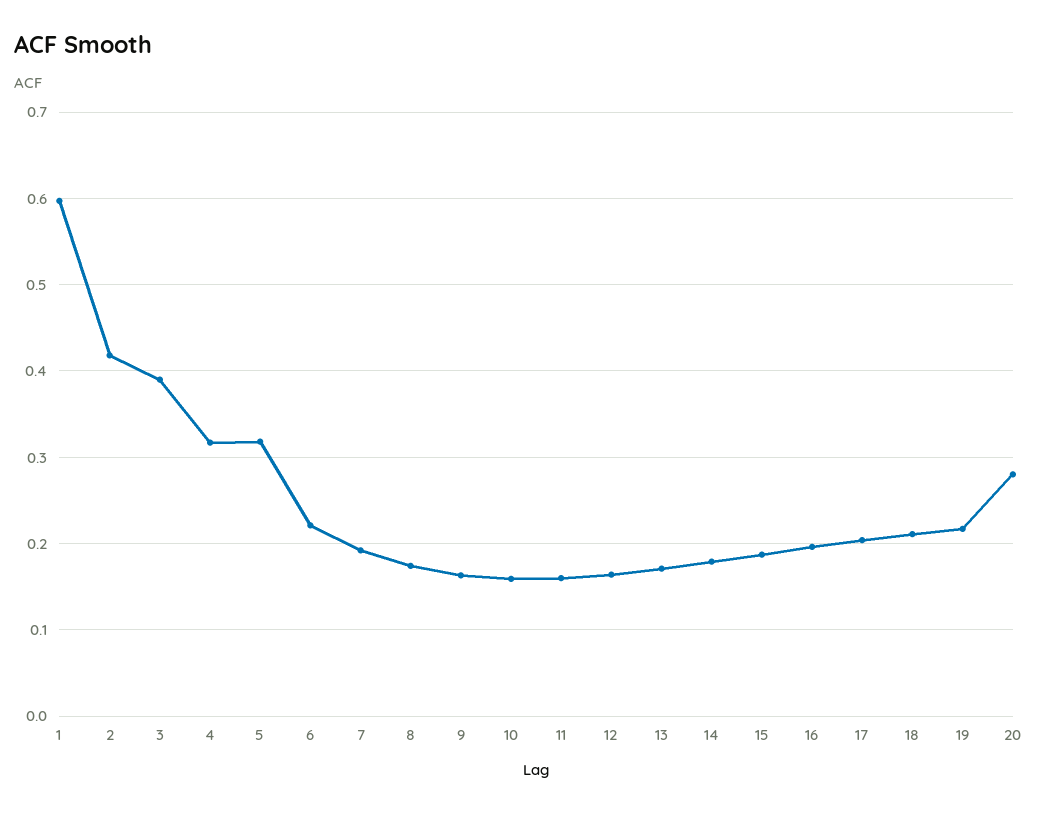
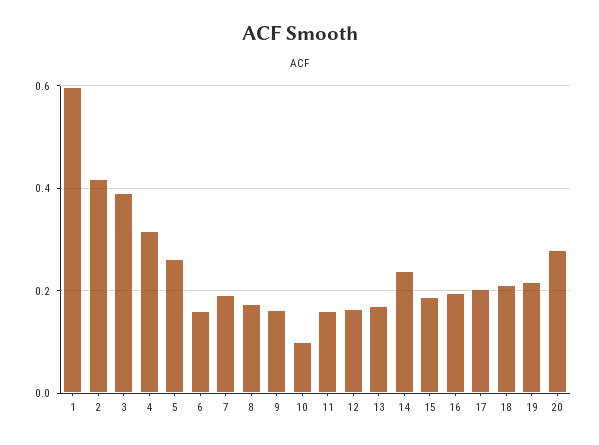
5: 0.32 -> 0.26
6: 0.22 -> 0.16
10: 0.16 -> 0.1
14: 0.18 -> 0.24

